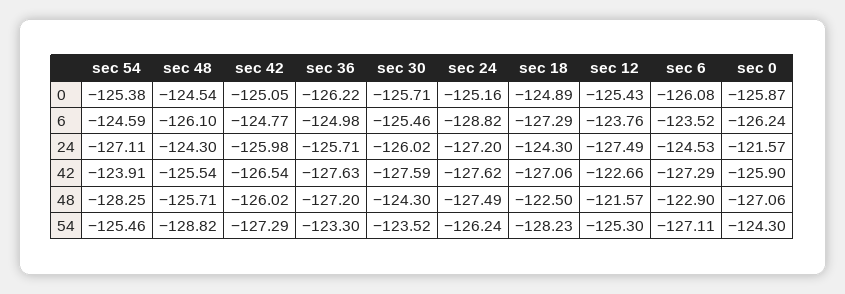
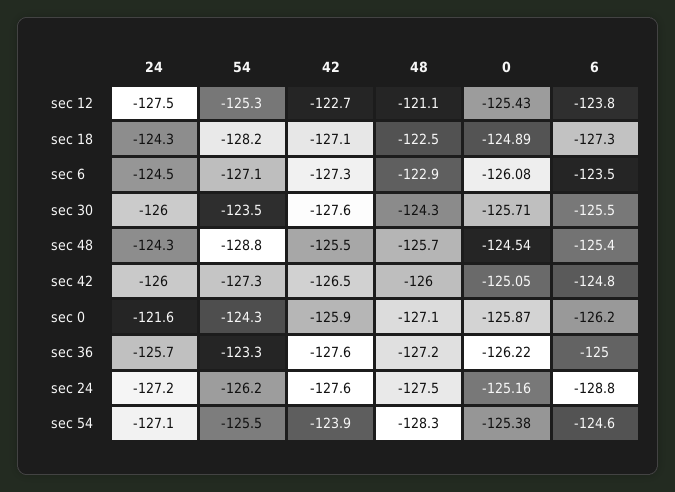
sec 48, 6: -126.1 -> -125.4
sec 12, 48: -121.57 -> -121.1

